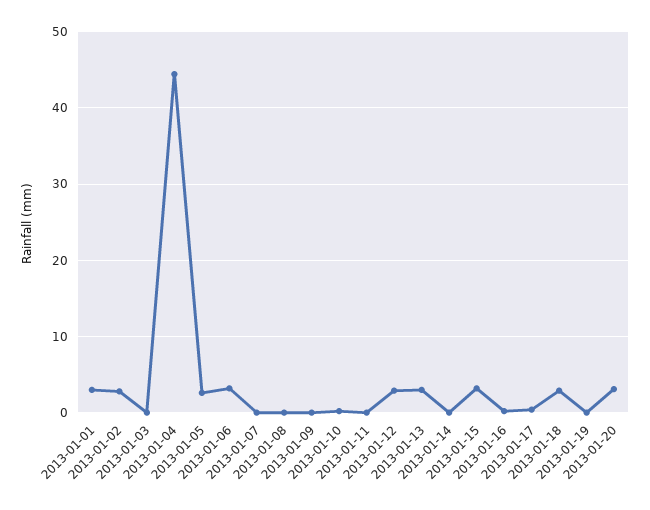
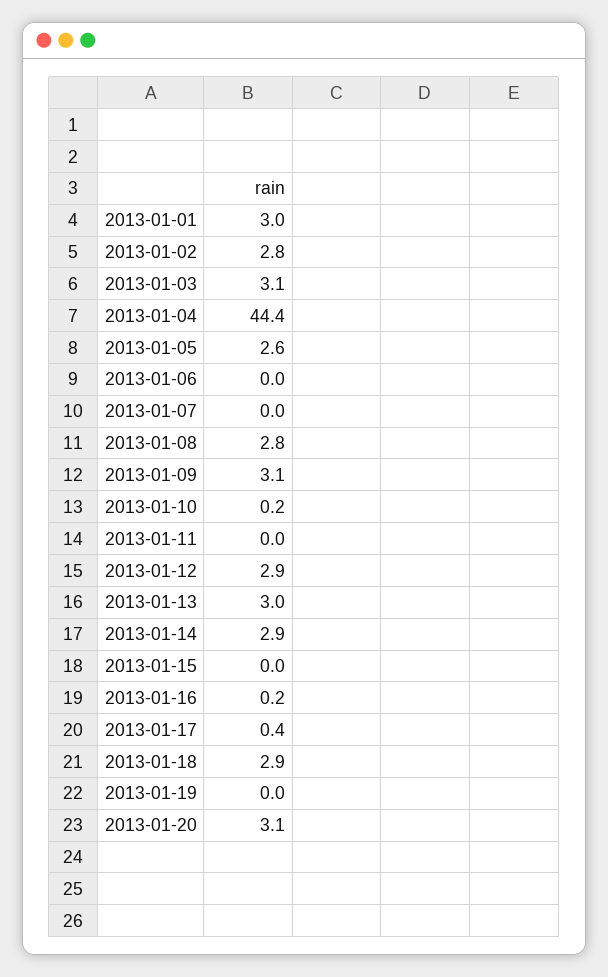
2013-01-03: 0 -> 3.1
2013-01-06: 3 -> 0
2013-01-08: 0 -> 2.8
2013-01-09: 0 -> 3.1
2013-01-14: 0 -> 2.9
2013-01-15: 3 -> 0

